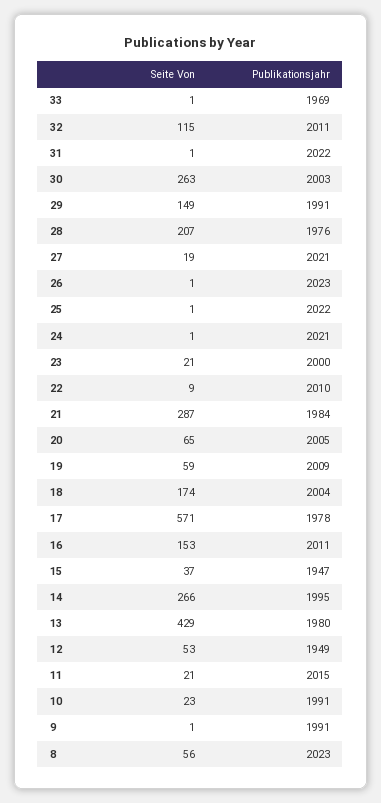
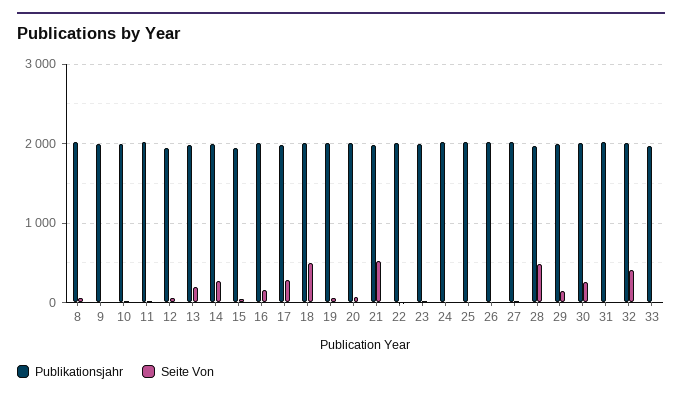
Seite Von, 32: 115 -> 400
Seite Von, 28: 207 -> 500
Seite Von, 21: 287 -> 500
Seite Von, 18: 174 -> 500
Seite Von, 17: 571 -> 300
Seite Von, 13: 429 -> 200

